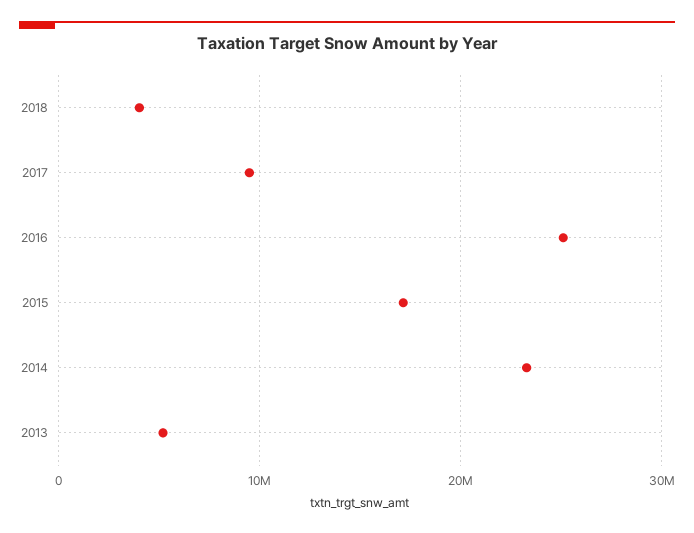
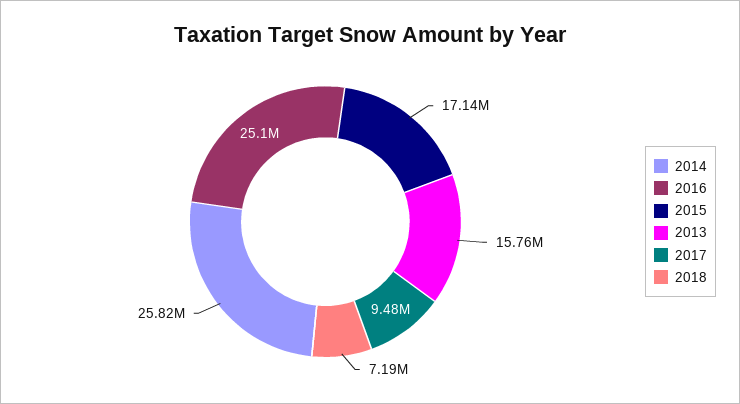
2018: 4000000 -> 7190000
2014: 23000000 -> 25820000
2013: 5000000 -> 15760000

